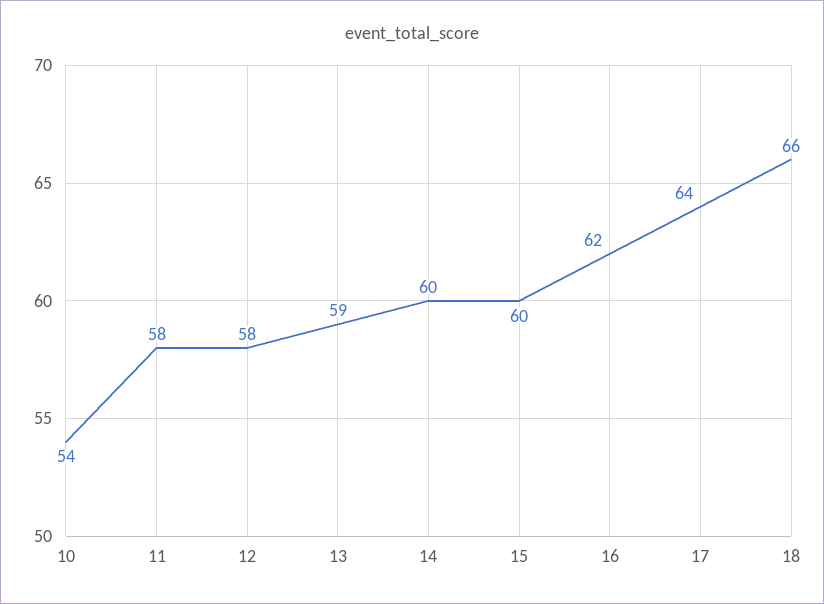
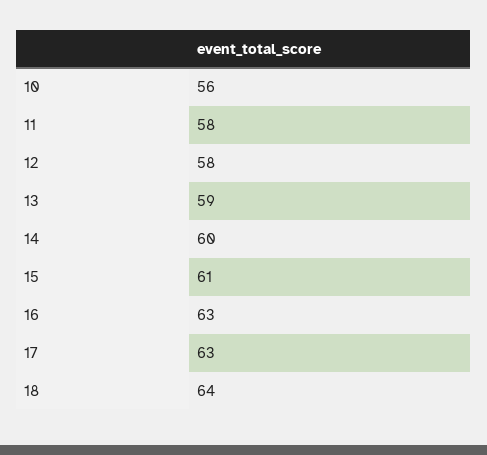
10: 54 -> 56
15: 60 -> 61
16: 62 -> 63
17: 64 -> 63
18: 66 -> 64

